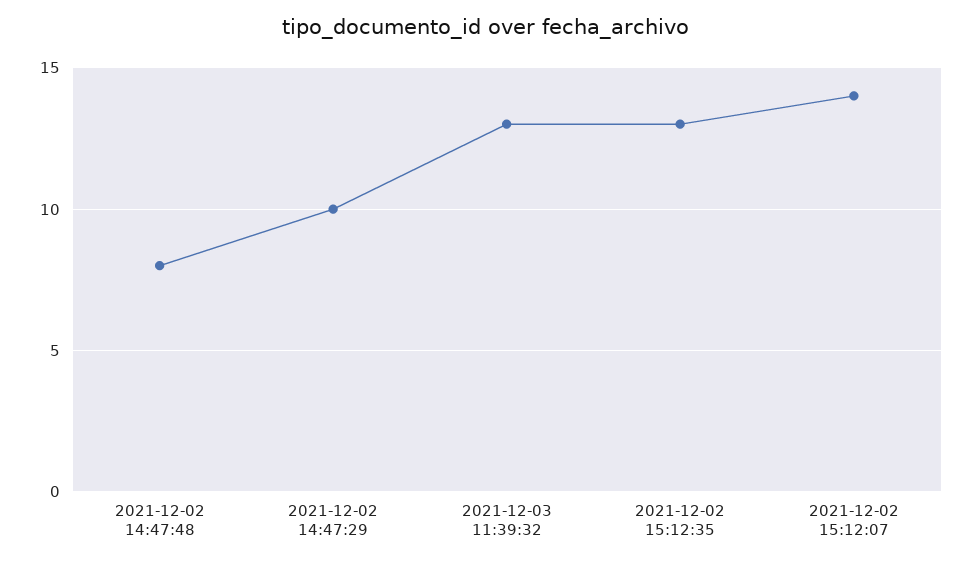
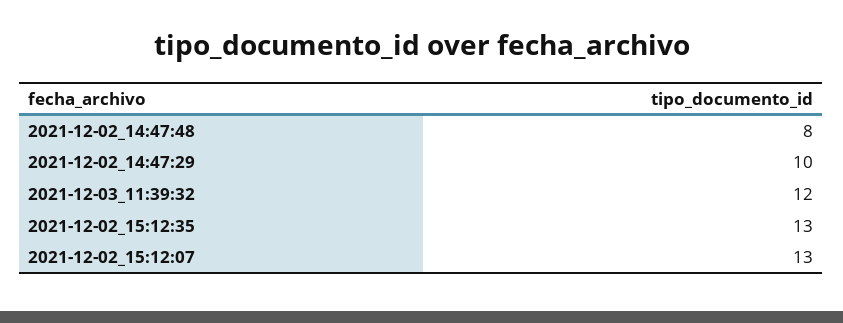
2021-12-03 11:39:32: 13 -> 12
2021-12-02 15:12:07: 14 -> 13

